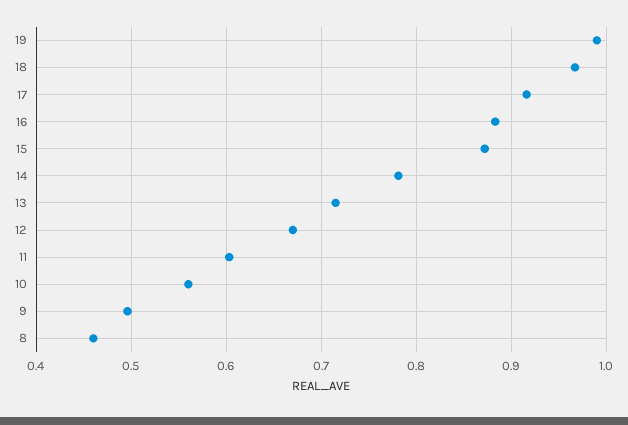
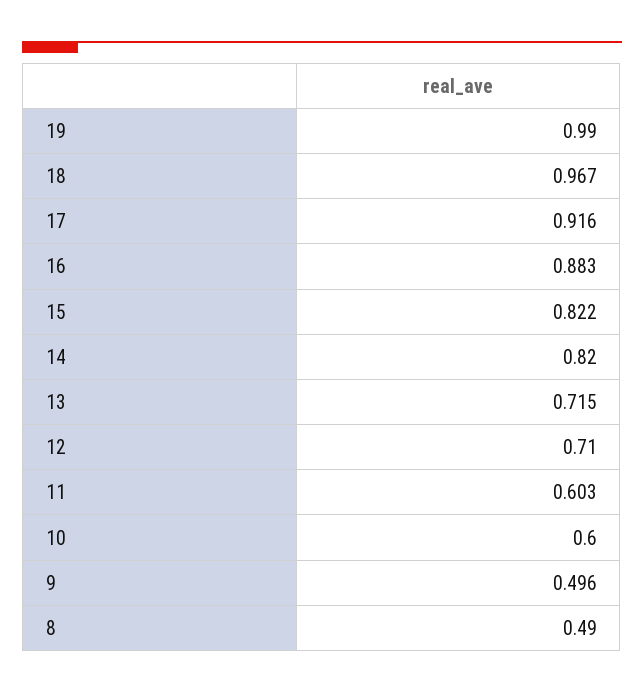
15: 0.87 -> 0.822
14: 0.78 -> 0.82
12: 0.67 -> 0.71
10: 0.56 -> 0.6
8: 0.46 -> 0.49

